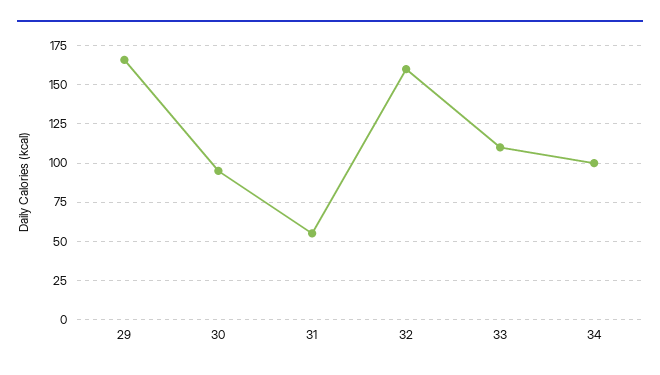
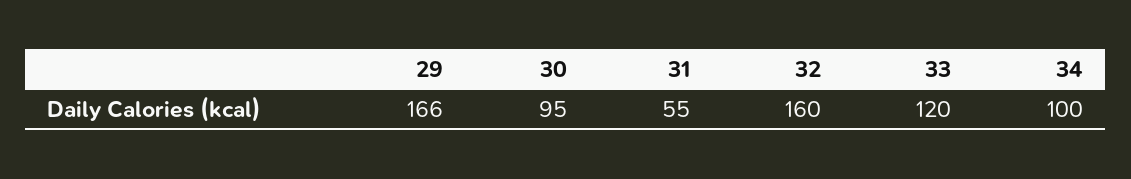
33: 110 -> 120

